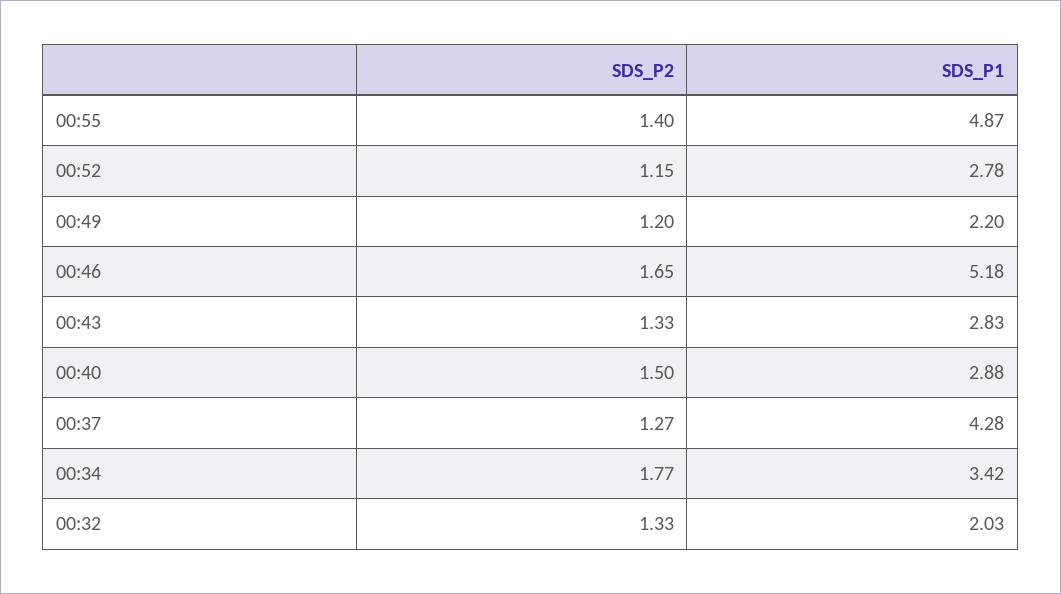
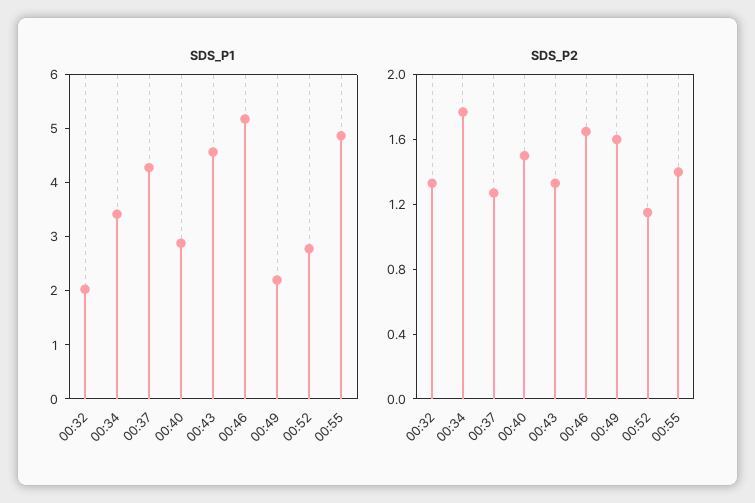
SDS_P2, 00:49: 1.2 -> 1.6
SDS_P1, 00:43: 2.83 -> 4.6

